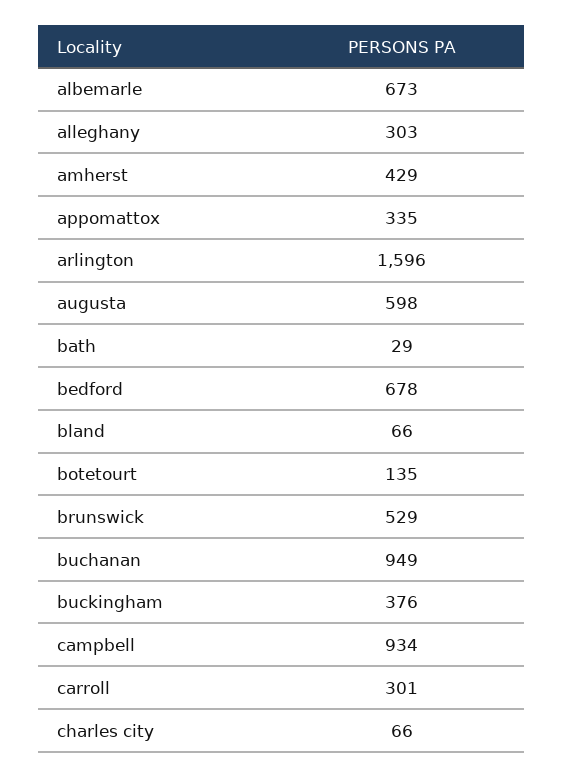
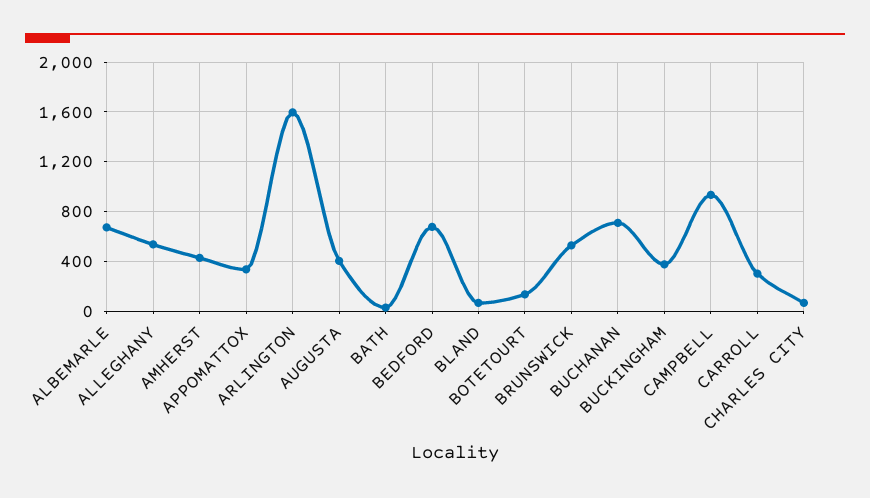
alleghany: 303 -> 550
augusta: 598 -> 400
buchanan: 949 -> 700

